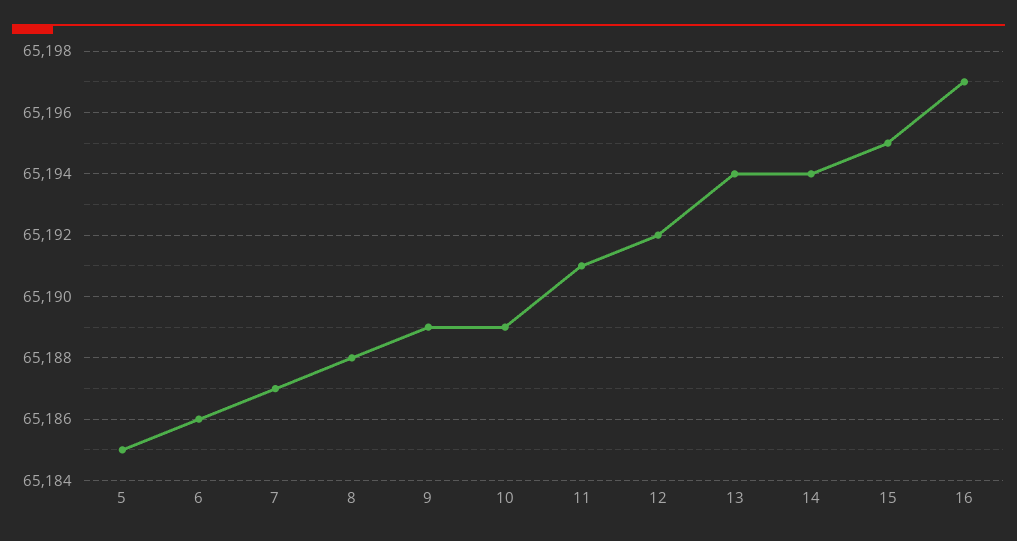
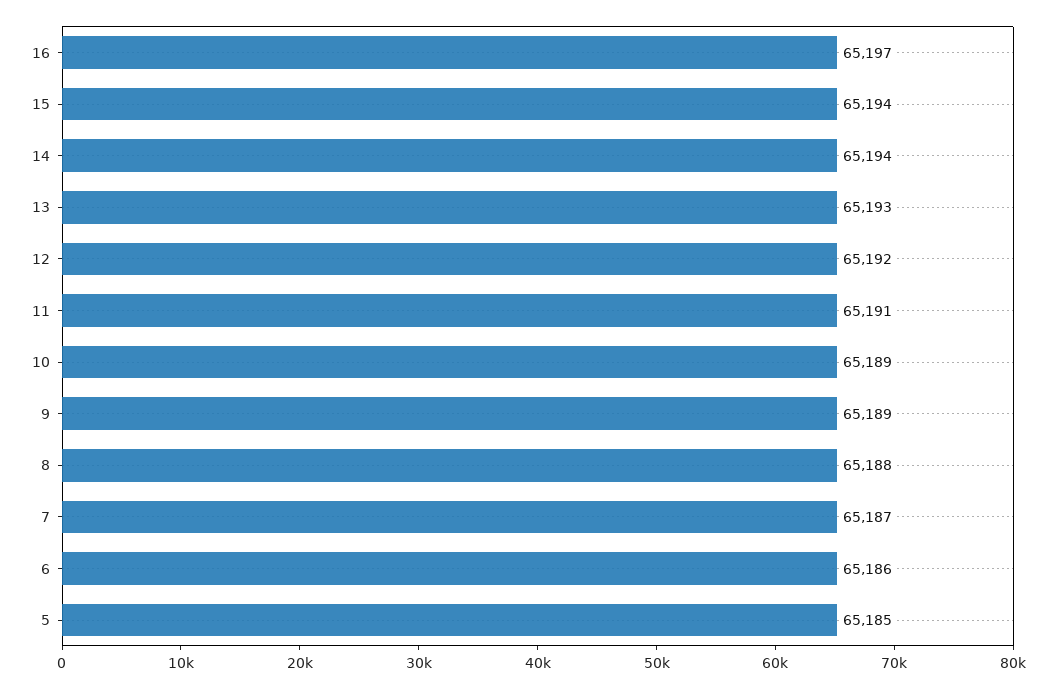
13: 65194 -> 65193
15: 65195 -> 65194

